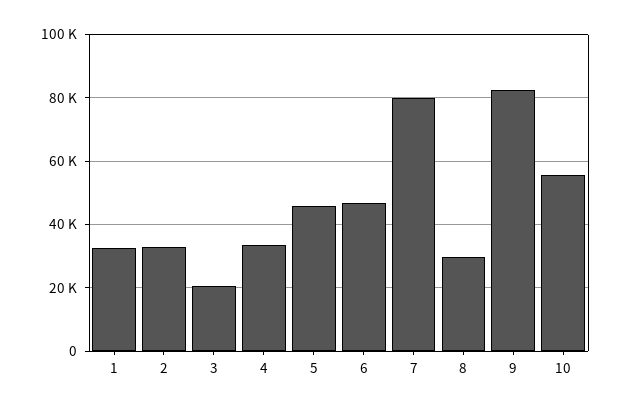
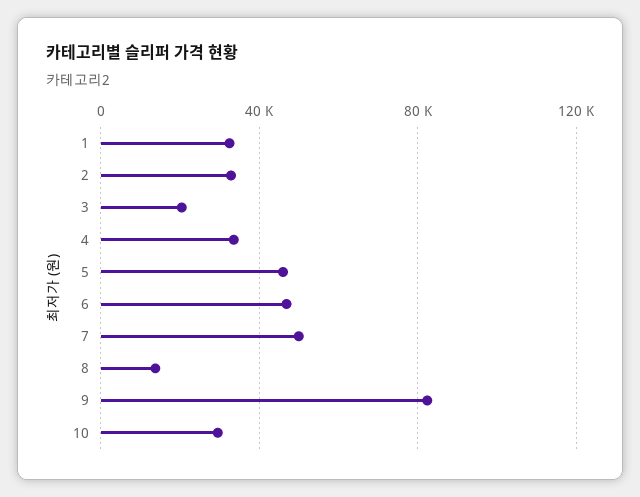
7: 80000 -> 50000
8: 30000 -> 15000
10: 56000 -> 30000

